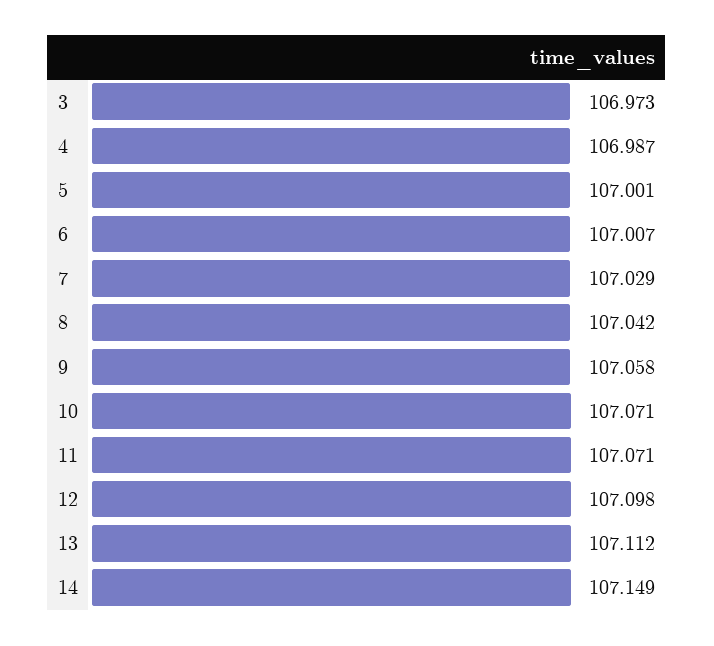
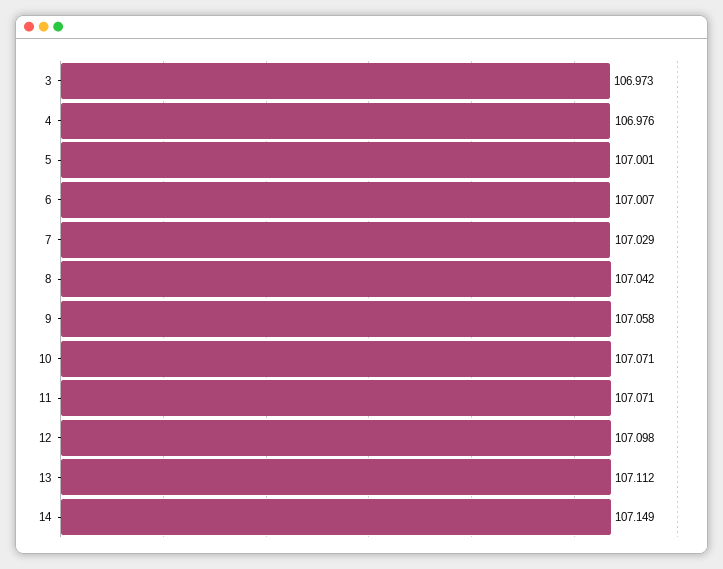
4: 106.987 -> 106.976

